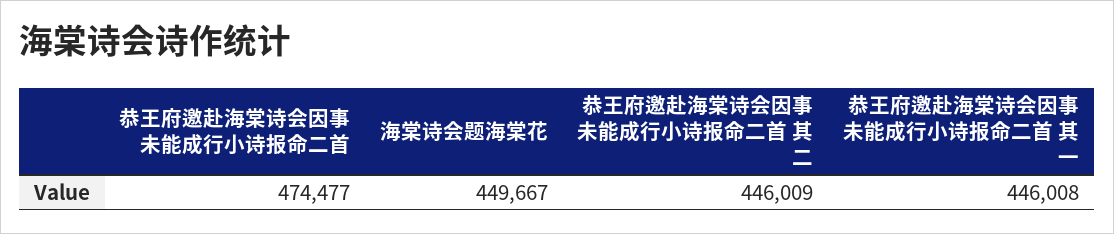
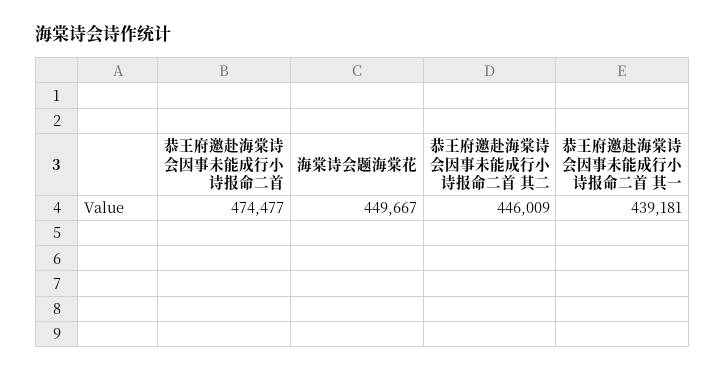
恭王府邀赴海棠诗会因事未能成行小诗报命二首 其一: 446008 -> 439181

